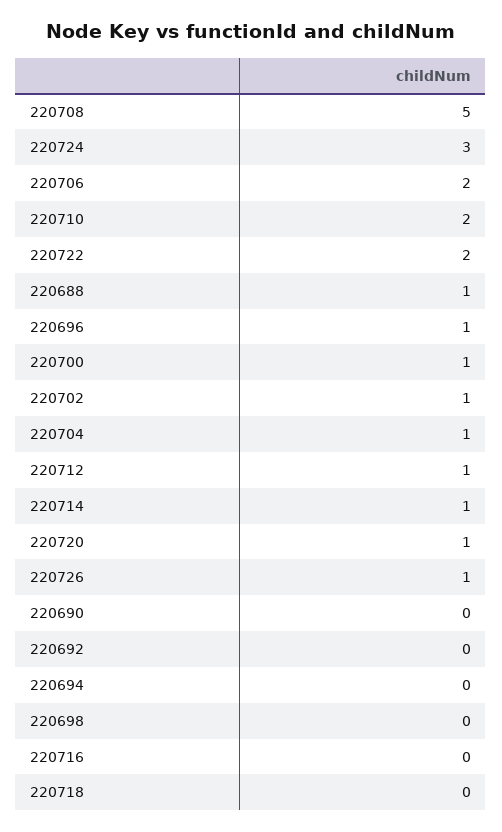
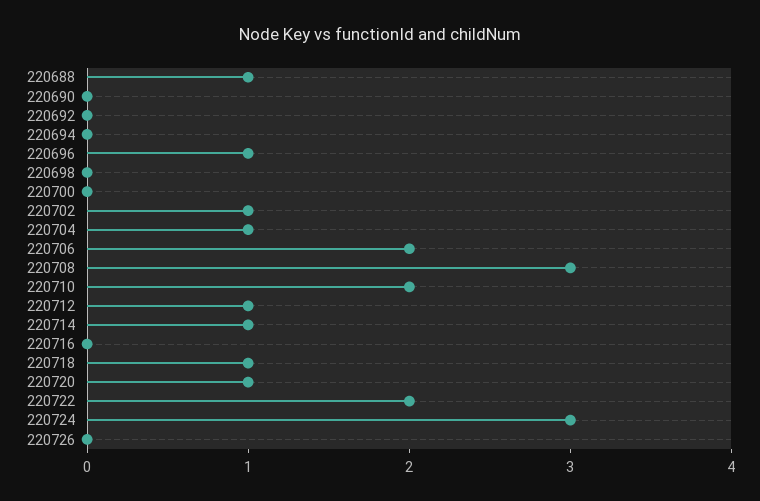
220708: 5 -> 3
220700: 1 -> 0
220726: 1 -> 0
220718: 0 -> 1

